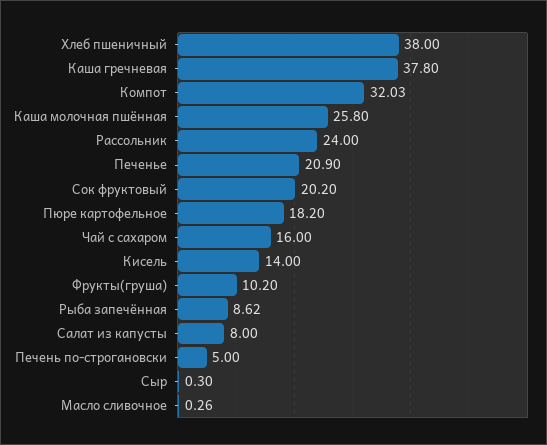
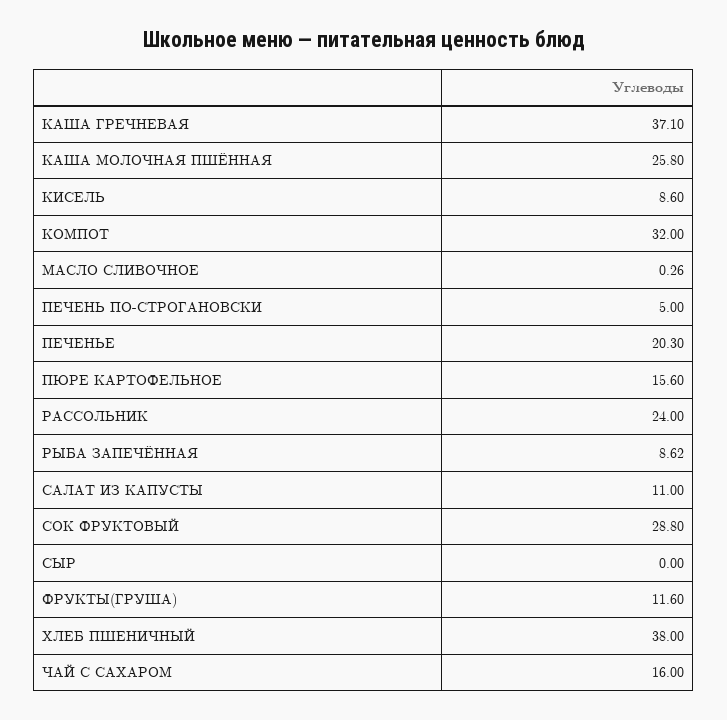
Каша гречневая: 37.8 -> 37.1
Компот: 32.03 -> 32
Печенье: 20.9 -> 20.3
Сок фруктовый: 20.2 -> 28.8
Пюре картофельное: 18.2 -> 15.6
Кисель: 14 -> 8.6
Фрукты(груша): 10.2 -> 11.6
Салат из капусты: 8 -> 11
Сыр: 0.3 -> 0

